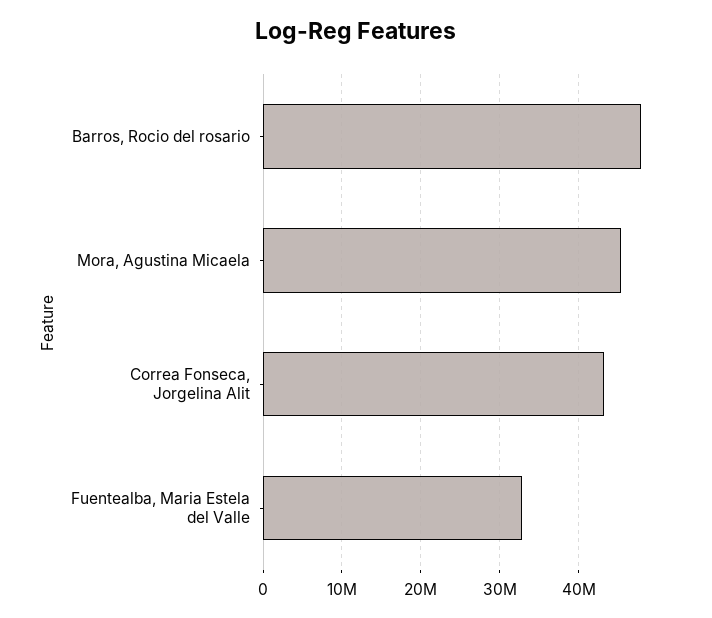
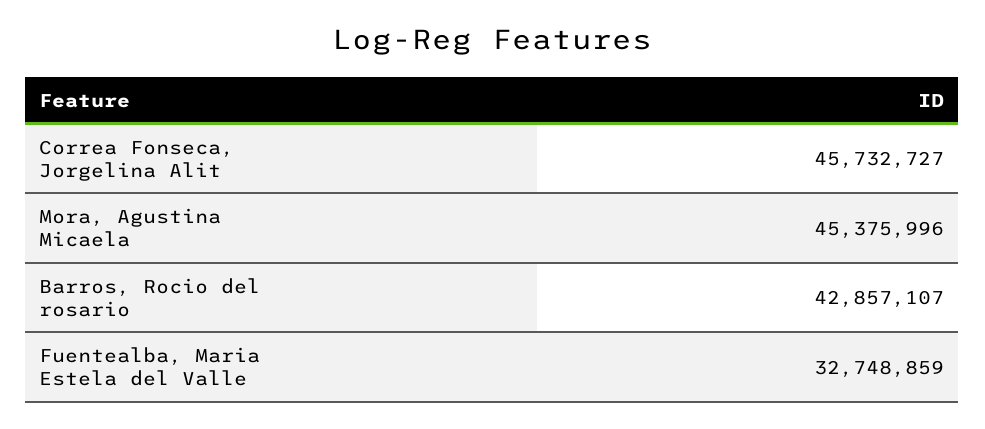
Barros, Rocio del rosario: 48000000 -> 42857107
Correa Fonseca, Jorgelina Alit: 43000000 -> 45732727

